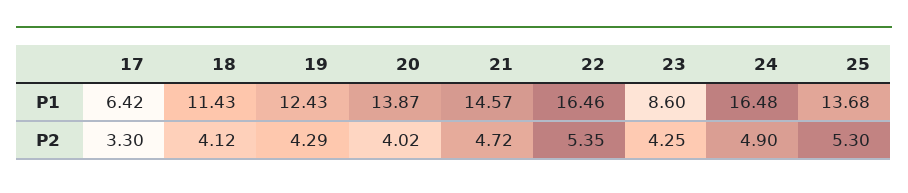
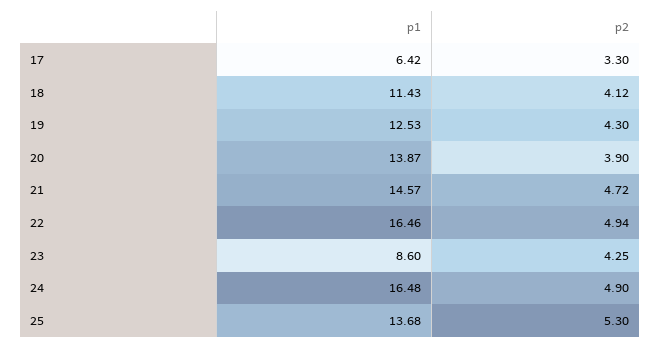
19, P1: 12.43 -> 12.53
19, P2: 4.29 -> 4.3
20, P2: 4.02 -> 3.9
22, P2: 5.35 -> 4.94

